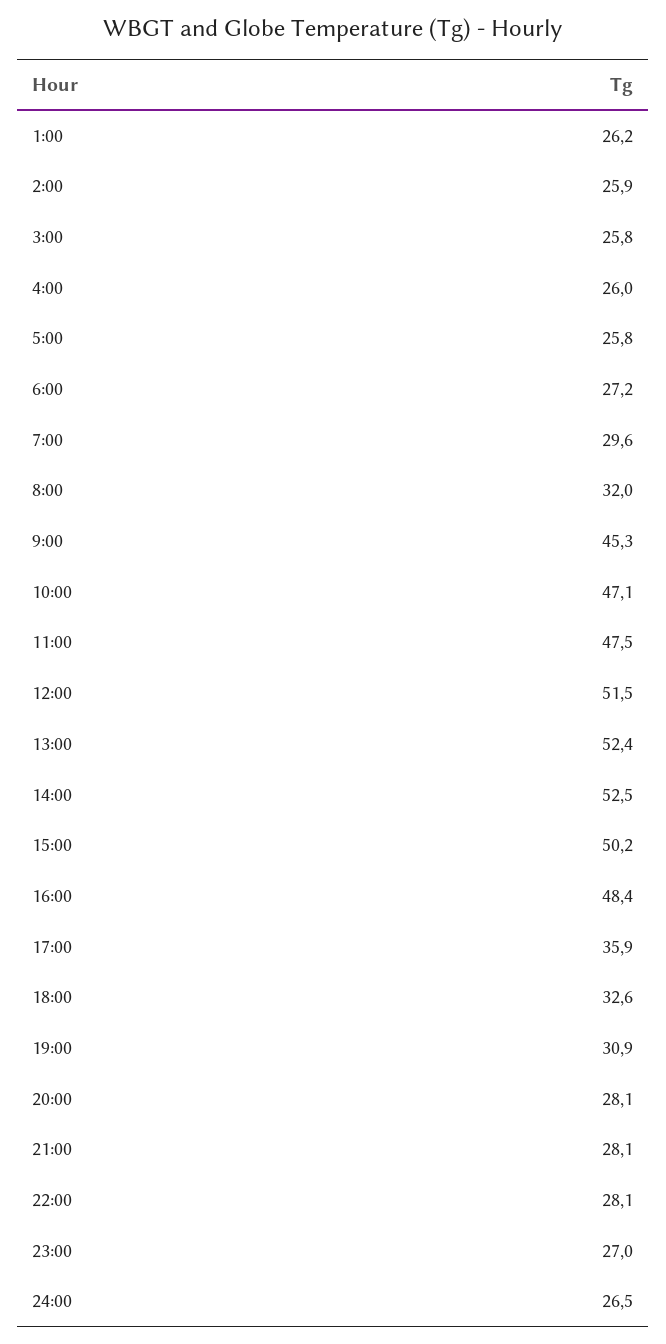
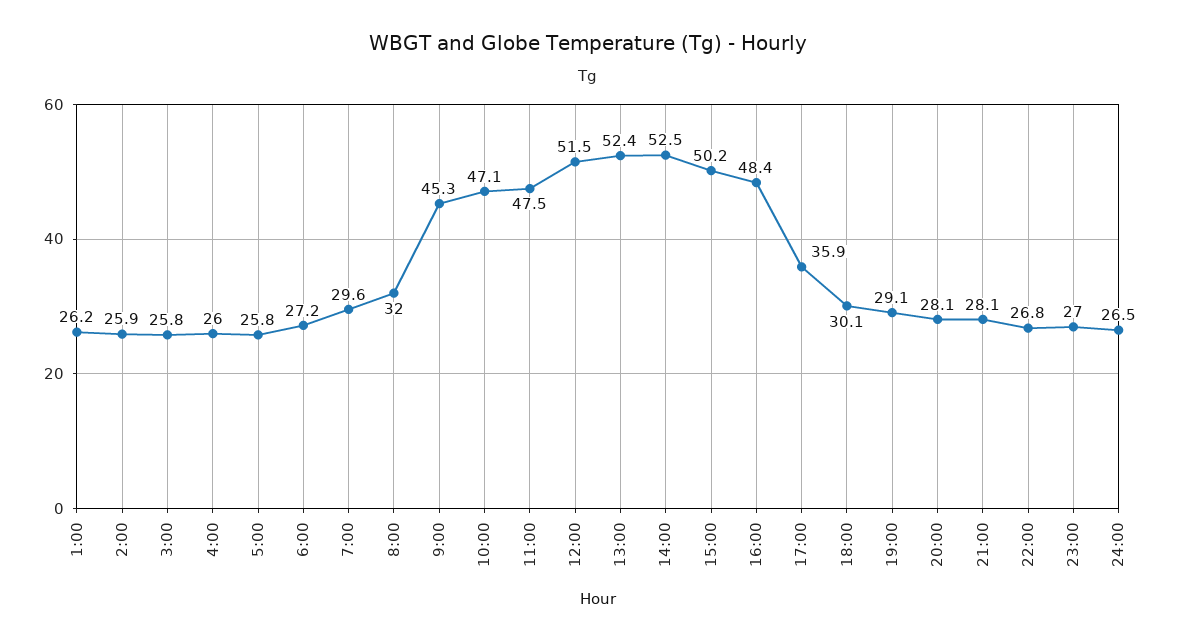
18:00: 32.6 -> 30.1
19:00: 30.9 -> 29.1
22:00: 28.1 -> 26.8

